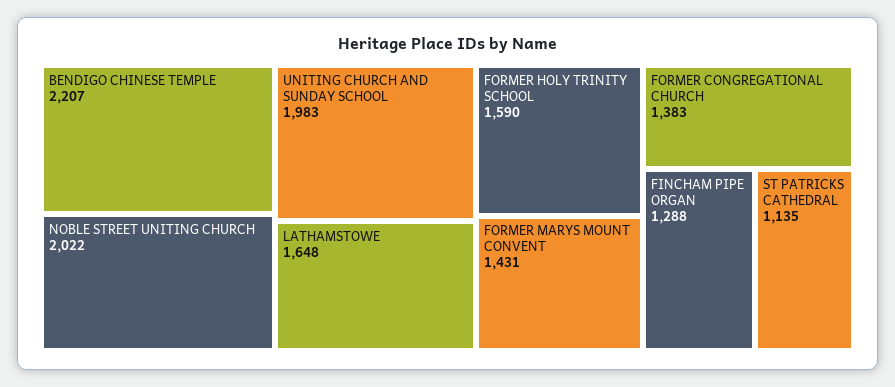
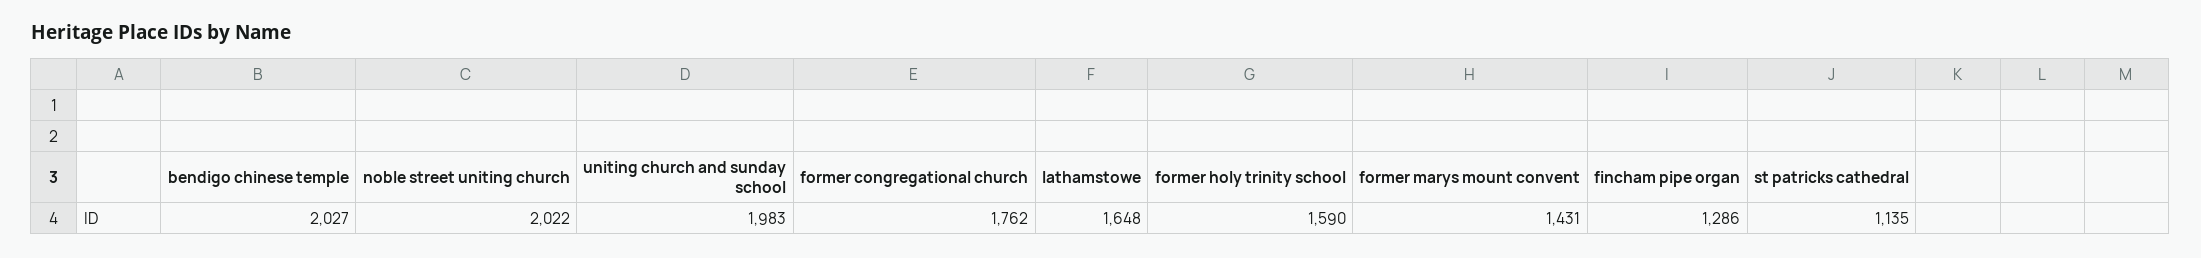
BENDIGO CHINESE TEMPLE: 2207 -> 2027
FORMER CONGREGATIONAL CHURCH: 1383 -> 1762
FINCHAM PIPE ORGAN: 1288 -> 1286

